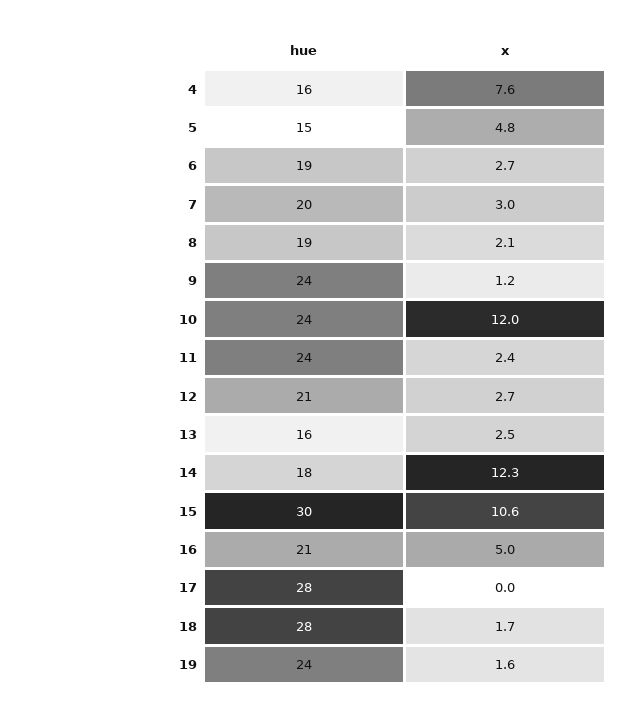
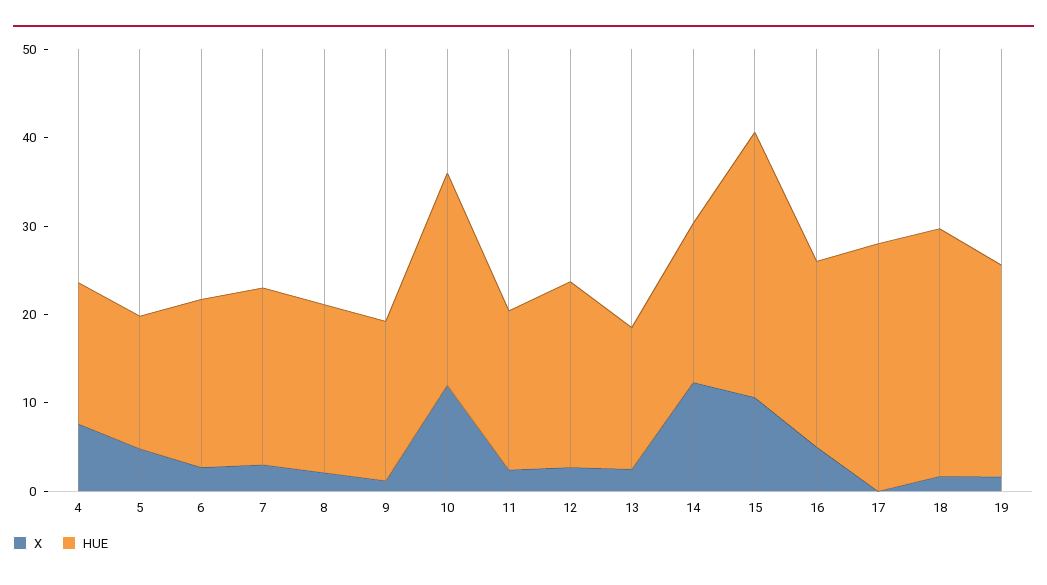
hue, 9: 24 -> 18
hue, 11: 24 -> 18

